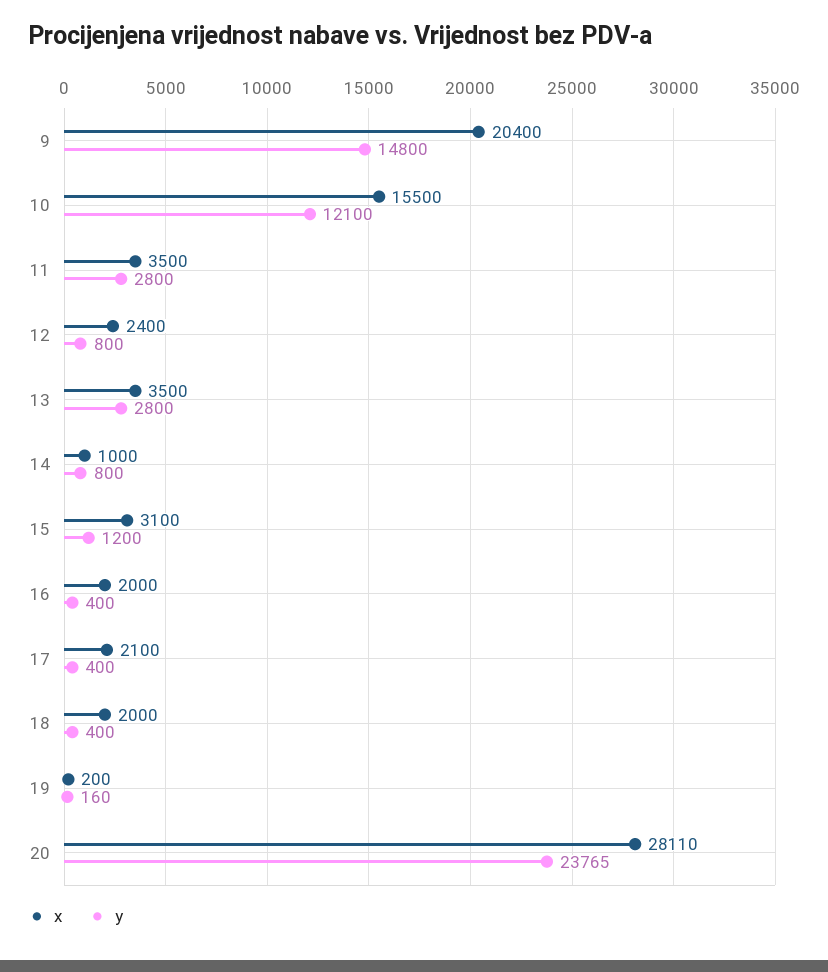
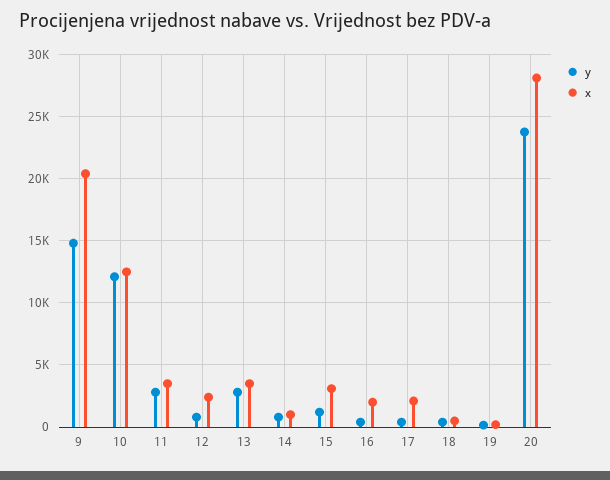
x, 10: 15500 -> 12500
x, 18: 2000 -> 500

